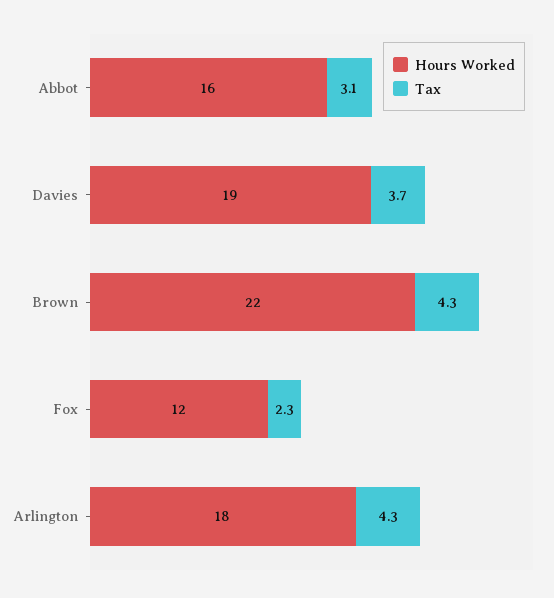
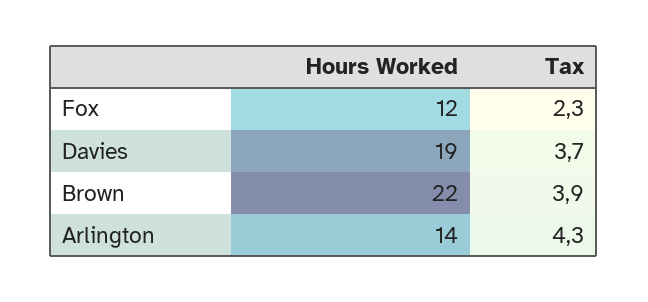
Hours Worked, Abbot: 16 -> none
Tax, Abbot: 3.1 -> none
Tax, Brown: 4.3 -> 3.9
Hours Worked, Arlington: 18 -> 14

